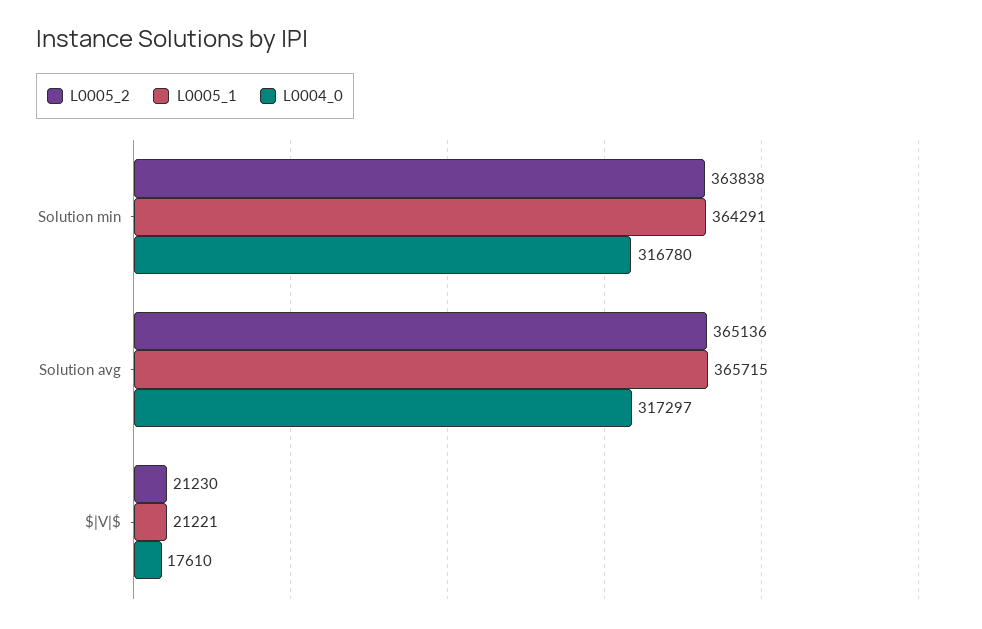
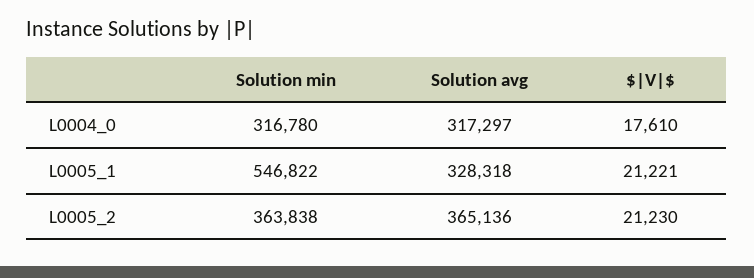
L0005_1, Solution min: 364291 -> 546822
L0005_1, Solution avg: 365715 -> 328318

